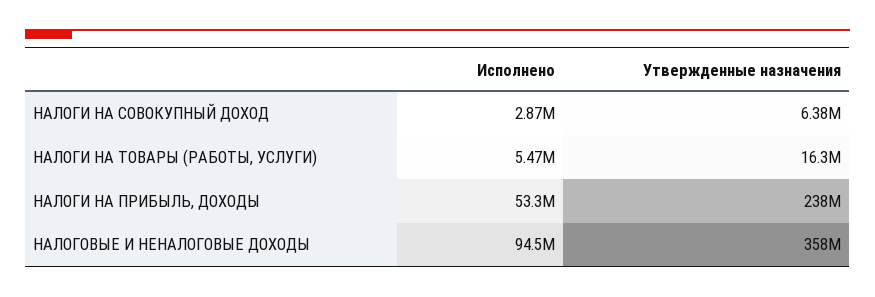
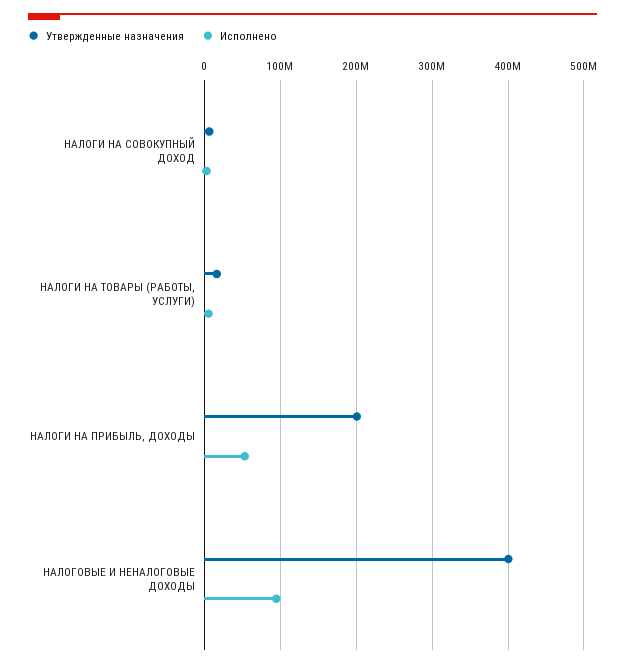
Утвержденные назначения, НАЛОГИ НА ПРИБЫЛЬ, ДОХОДЫ: 238000000 -> 200000000
Утвержденные назначения, НАЛОГОВЫЕ И НЕНАЛОГОВЫЕ ДОХОДЫ: 358000000 -> 400000000

